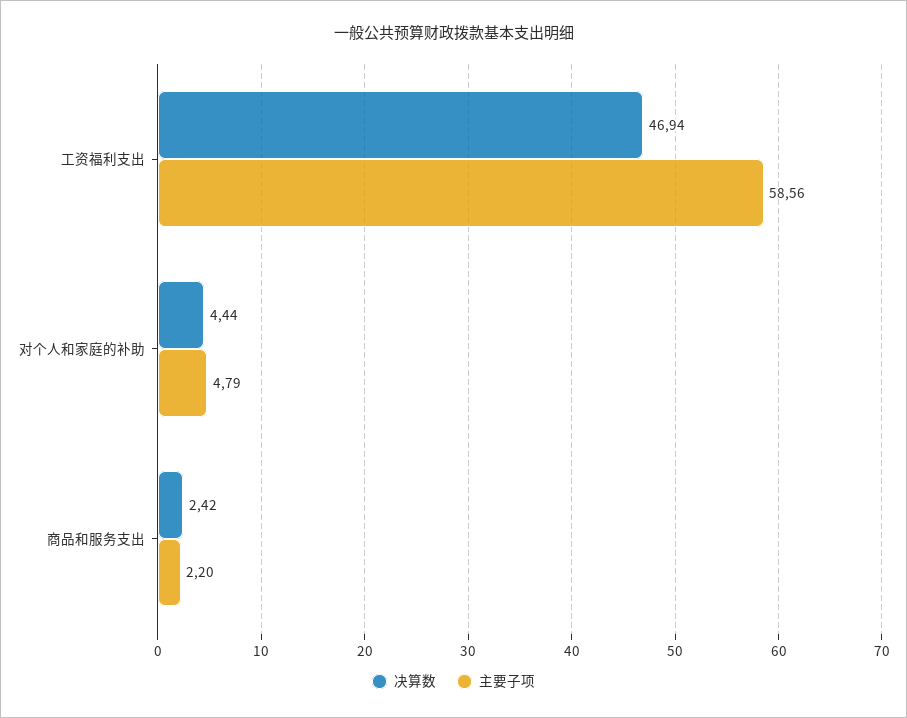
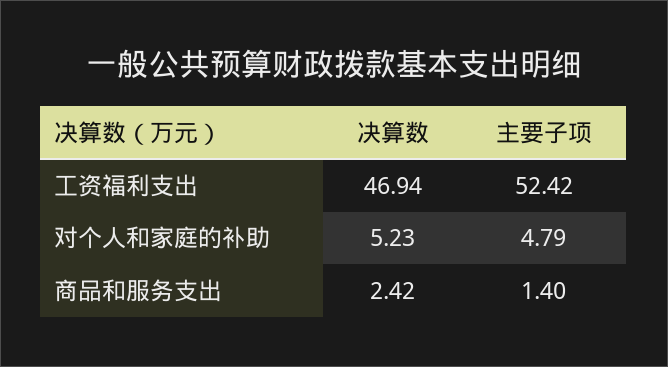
主要子项, 工资福利支出: 58.56 -> 52.42
决算数, 对个人和家庭的补助: 4.44 -> 5.23
主要子项, 商品和服务支出: 2.2 -> 1.4

